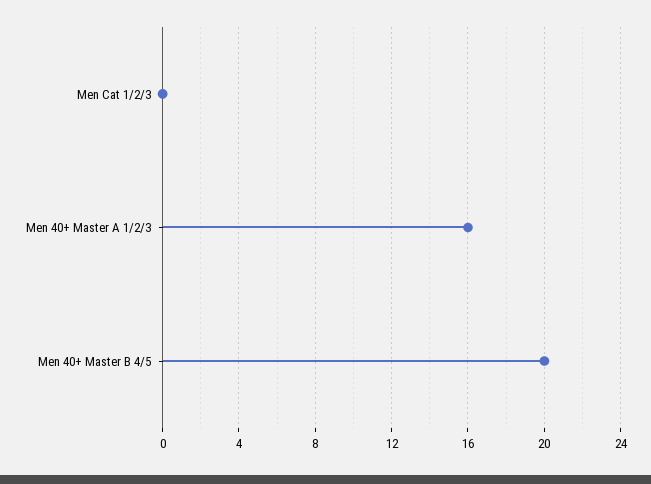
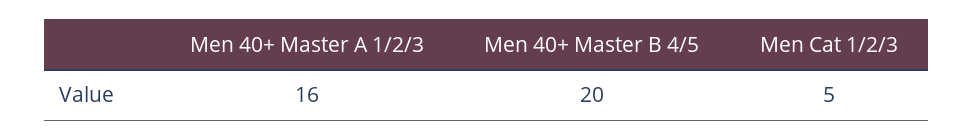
Men Cat 1/2/3: 0 -> 5

